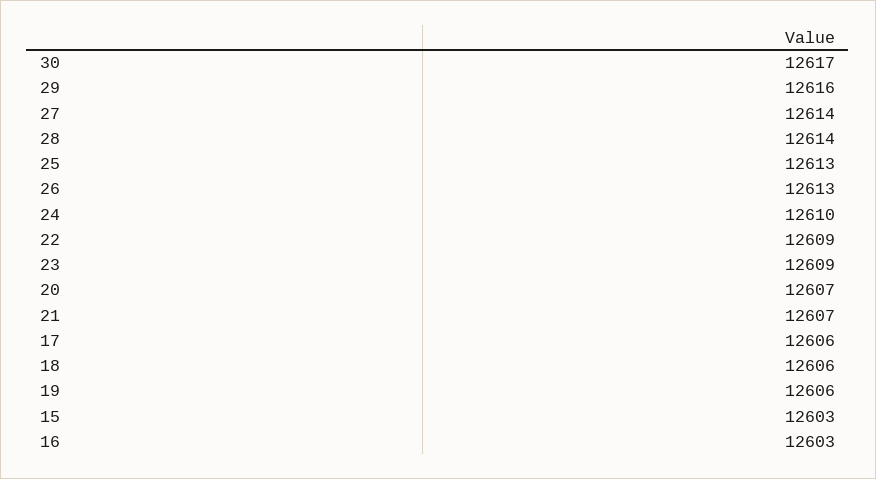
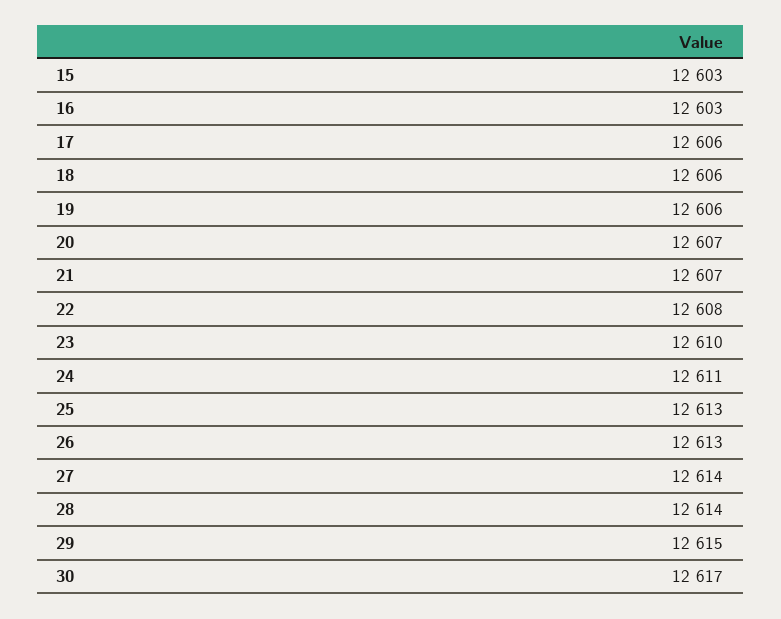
29: 12616 -> 12615
24: 12610 -> 12611
22: 12609 -> 12608
23: 12609 -> 12610

